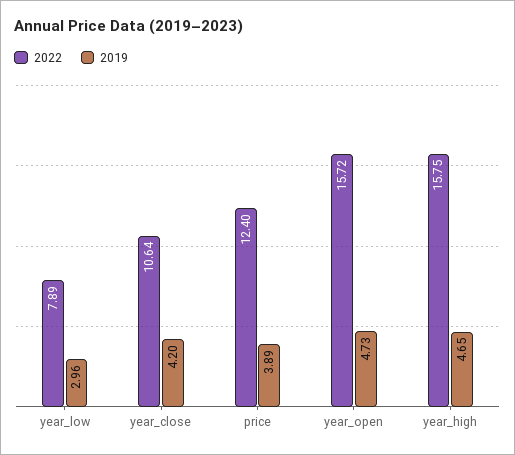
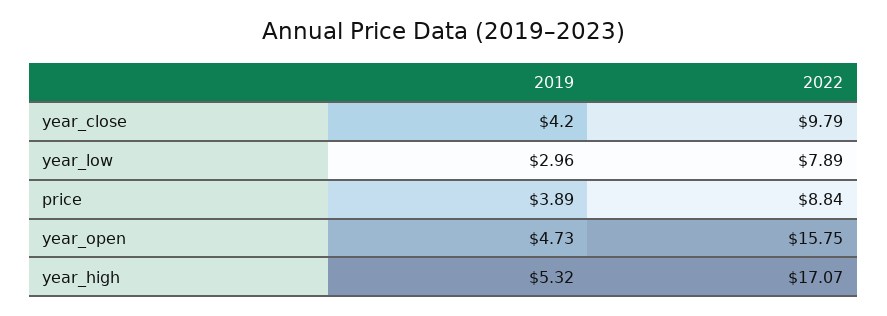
2022, year_close: 10.64 -> 9.79
2022, price: 12.4 -> 8.84
2022, year_open: 15.72 -> 15.75
2022, year_high: 15.75 -> 17.07
2019, year_high: 4.65 -> 5.32

